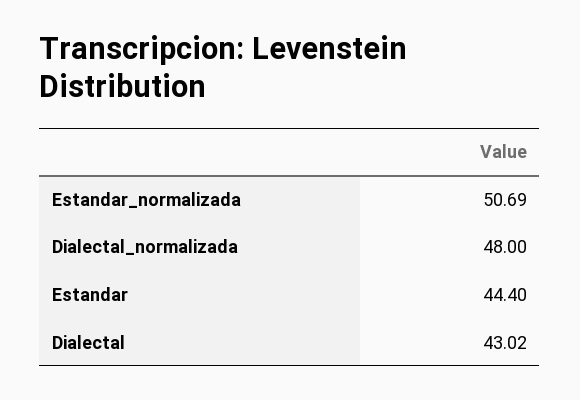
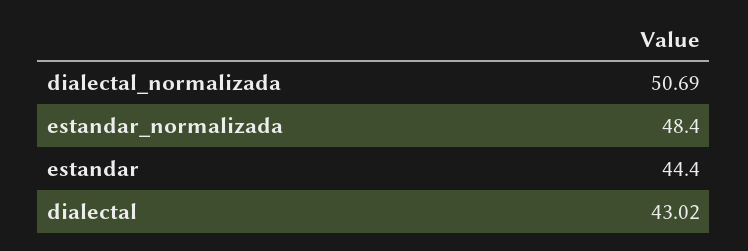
Estandar_normalizada: 50.69 -> 48.4
Dialectal_normalizada: 48 -> 50.69

